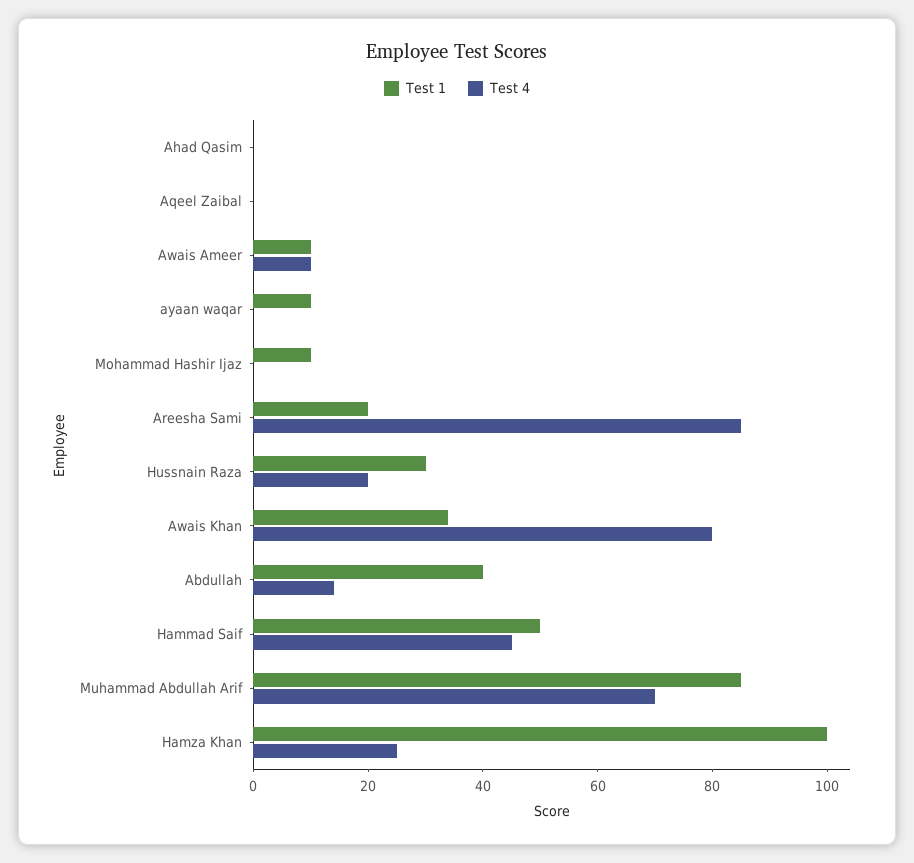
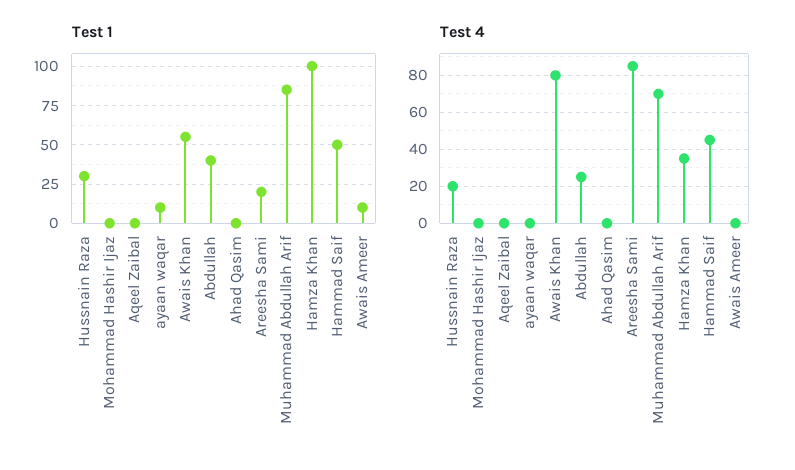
Test 4, Awais Ameer: 10 -> 0
Test 1, Mohammad Hashir Ijaz: 10 -> 0
Test 1, Awais Khan: 35 -> 55
Test 4, Abdullah: 15 -> 25
Test 4, Hamza Khan: 25 -> 35

